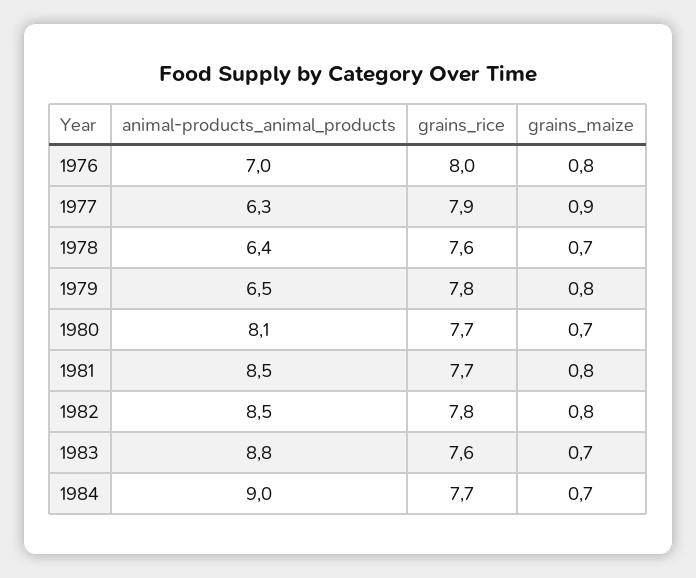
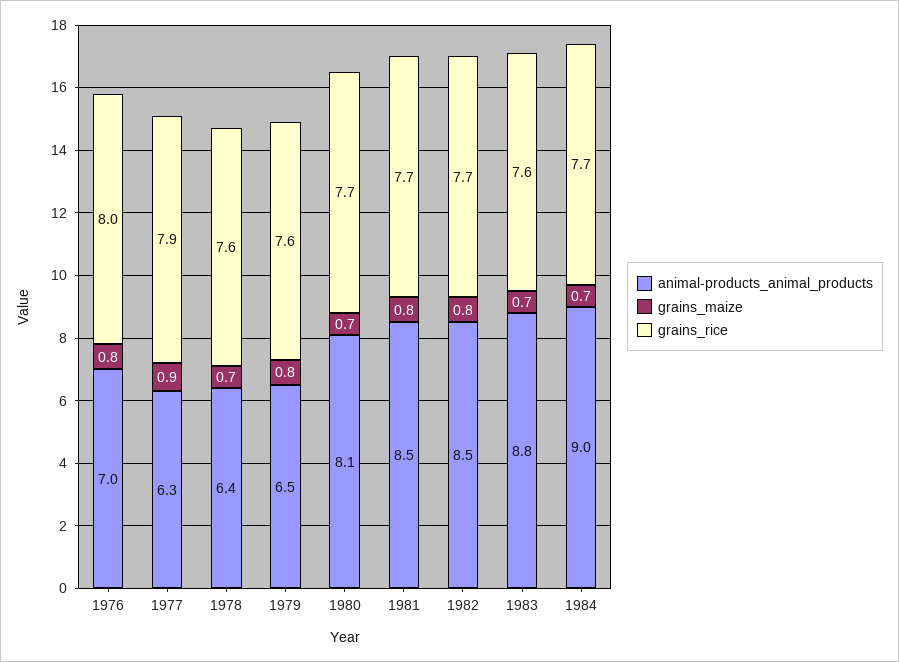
grains_rice, 1979: 7.8 -> 7.6
grains_rice, 1982: 7.8 -> 7.7

